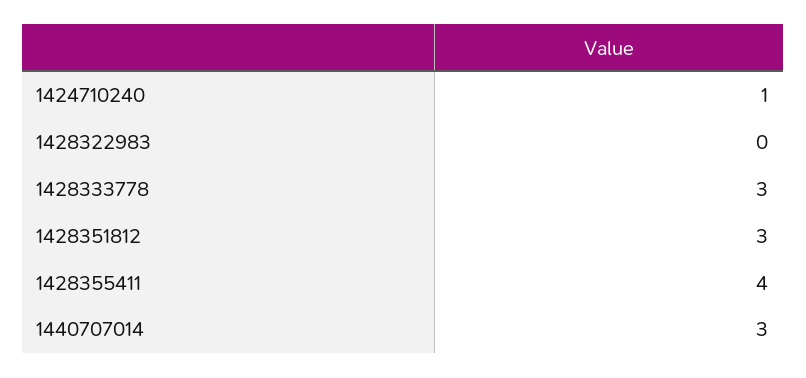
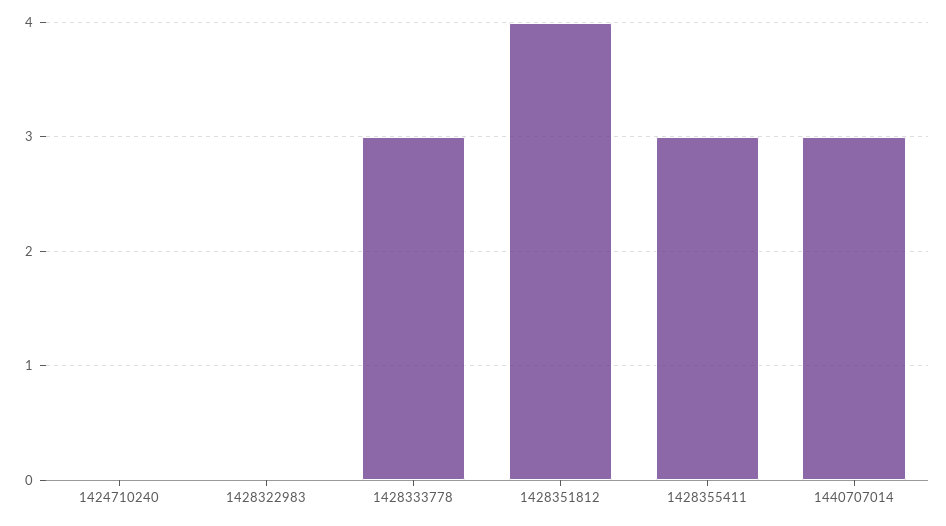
1424710240: 1 -> 0
1428351812: 3 -> 4
1428355411: 4 -> 3

